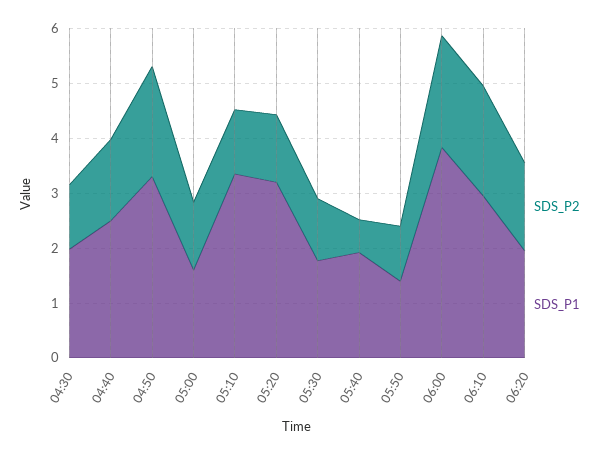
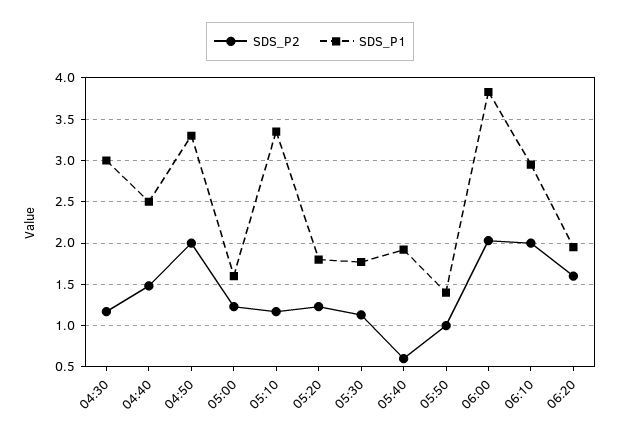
SDS_P1, 04:30: 2 -> 3
SDS_P1, 05:20: 3.2 -> 1.8

